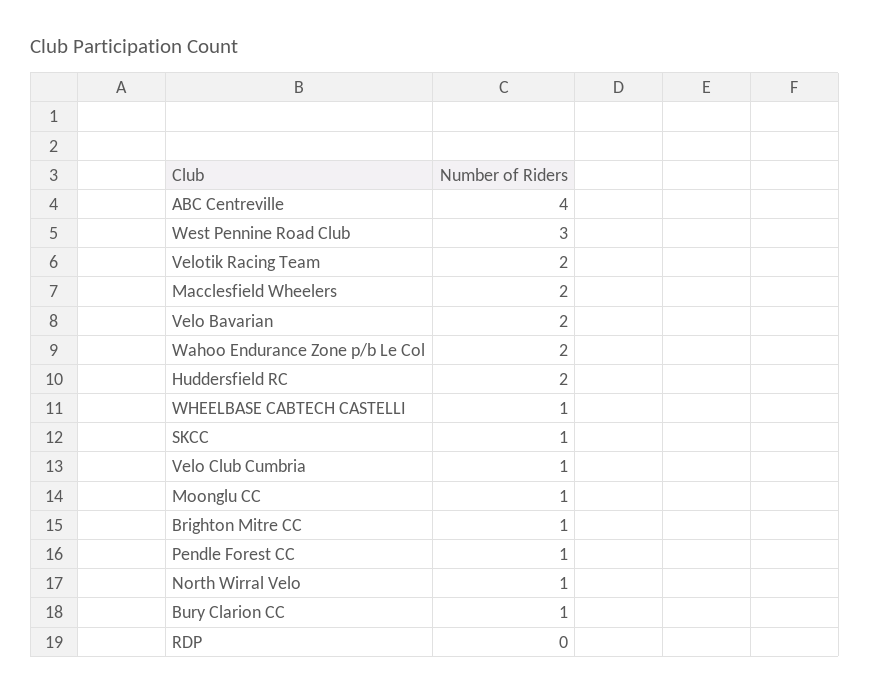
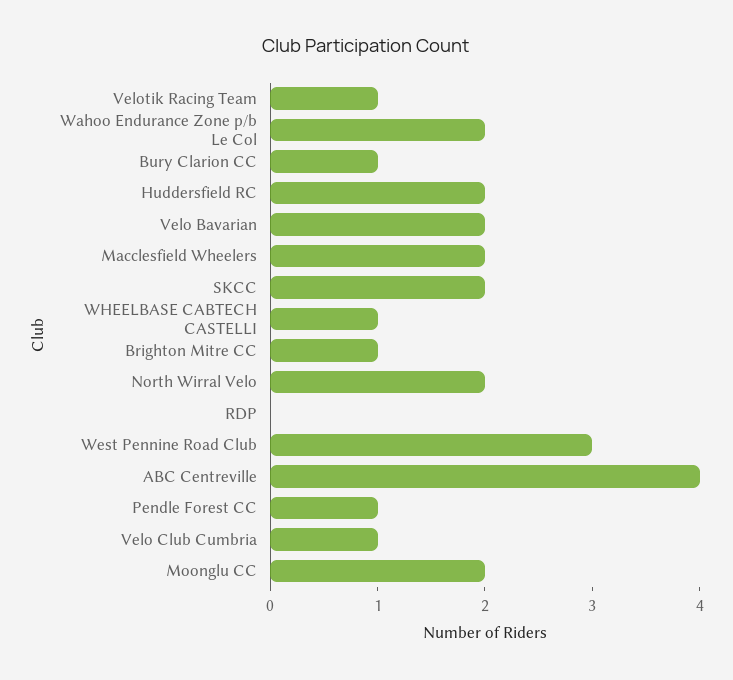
Velotik Racing Team: 2 -> 1
SKCC: 1 -> 2
Moonglu CC: 1 -> 2
North Wirral Velo: 1 -> 2

